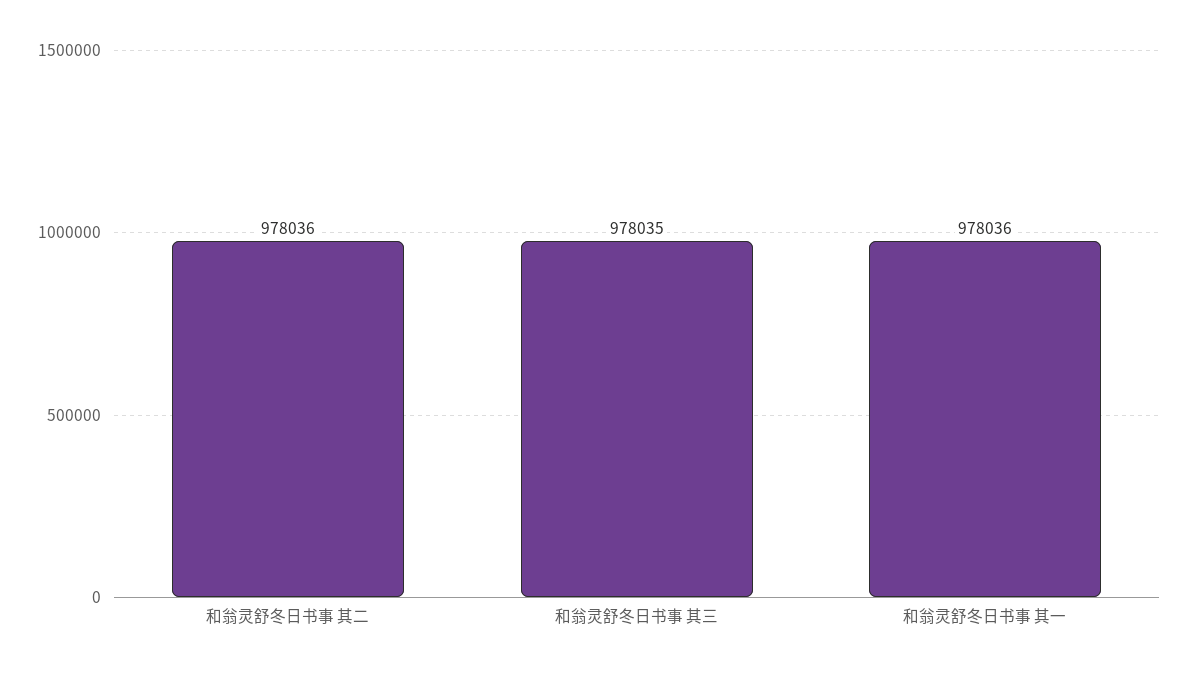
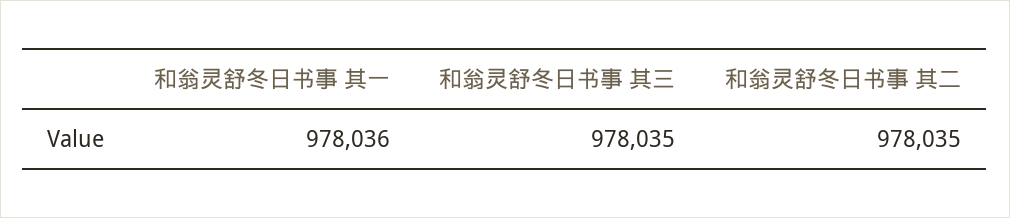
和翁灵舒冬日书事 其二: 978036 -> 978035

